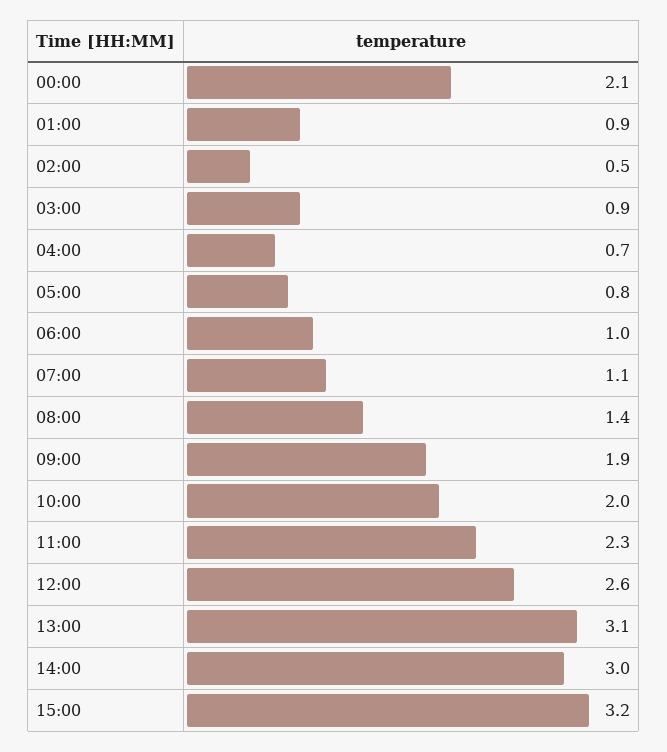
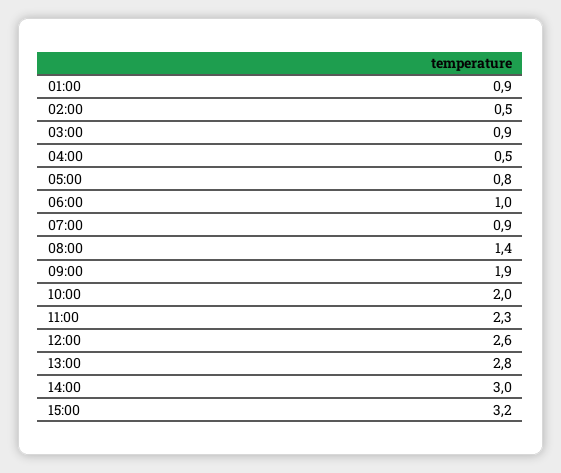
00:00: 2.1 -> none
04:00: 0.7 -> 0.5
07:00: 1.1 -> 0.9
13:00: 3.1 -> 2.8

